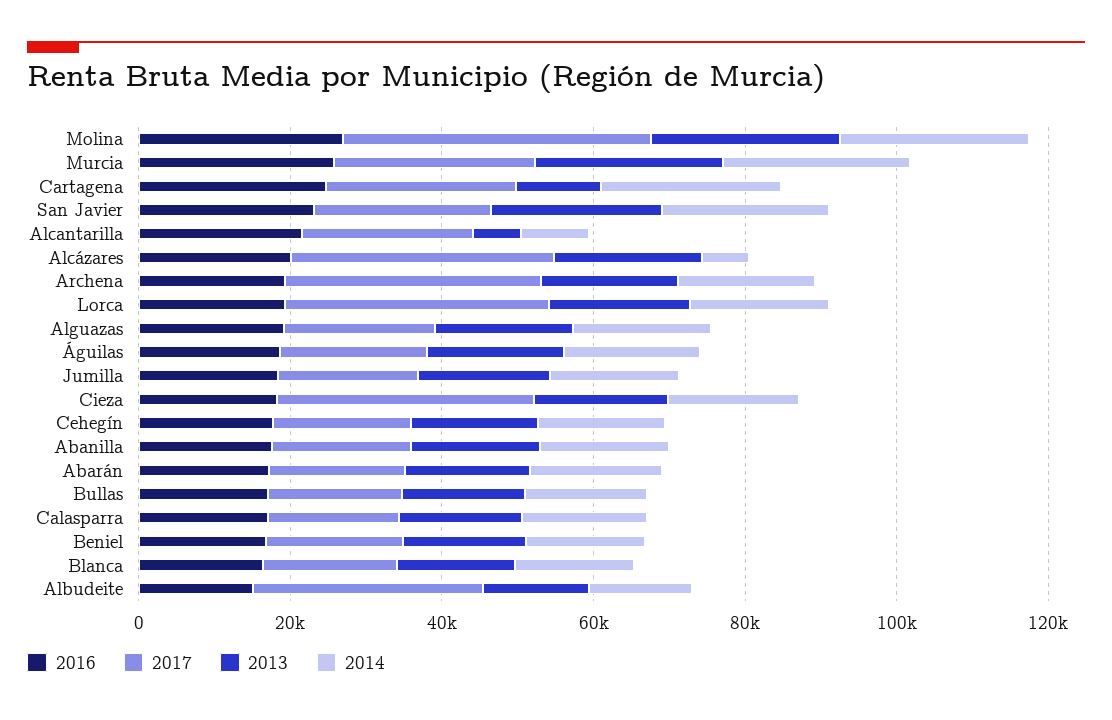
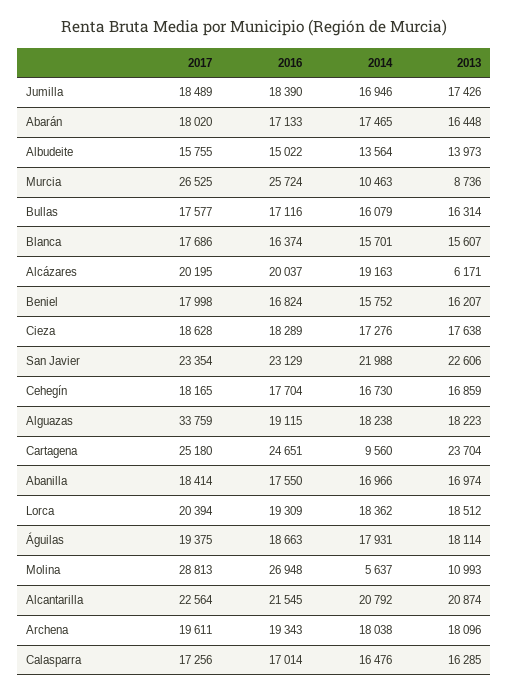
2017, Molina: 40000 -> 28813
2013, Molina: 25000 -> 10993
2014, Molina: 25000 -> 5637
2013, Murcia: 25000 -> 8736
2014, Murcia: 25000 -> 10463
2013, Cartagena: 10000 -> 23704
2014, Cartagena: 25000 -> 9560
2013, Alcantarilla: 5000 -> 20874
2014, Alcantarilla: 10000 -> 20792
2017, Alcázares: 35000 -> 20195
2013, Alcázares: 20000 -> 6171
2014, Alcázares: 5000 -> 19163
2017, Archena: 35000 -> 19611
2017, Lorca: 35000 -> 20394
2017, Alguazas: 20000 -> 33759
2017, Cieza: 35000 -> 18628
2017, Albudeite: 30000 -> 15755

